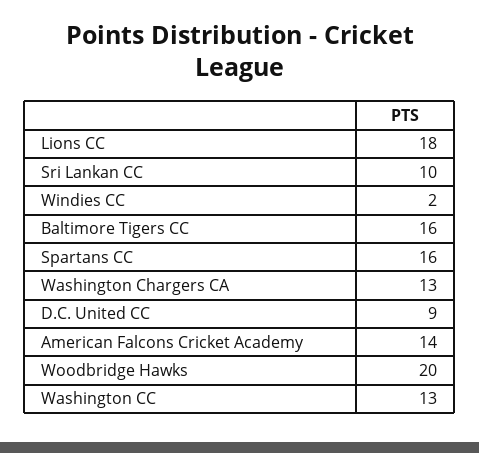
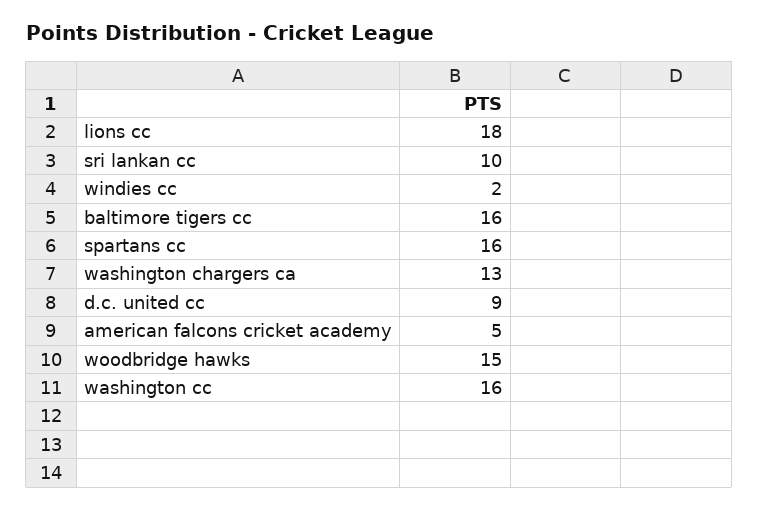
American Falcons Cricket Academy: 14 -> 5
Woodbridge Hawks: 20 -> 15
Washington CC: 13 -> 16

